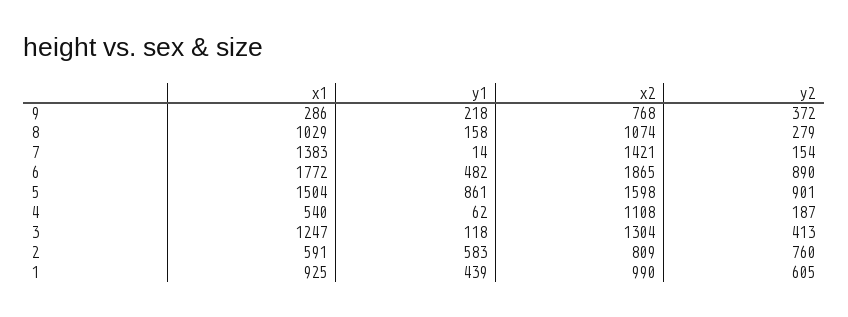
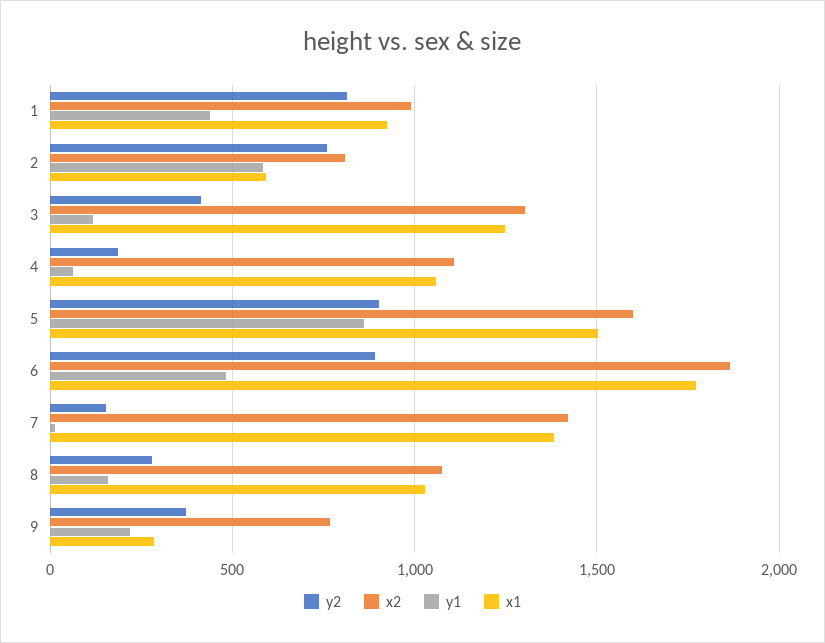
x1, 4: 540 -> 1050
y2, 1: 605 -> 800

